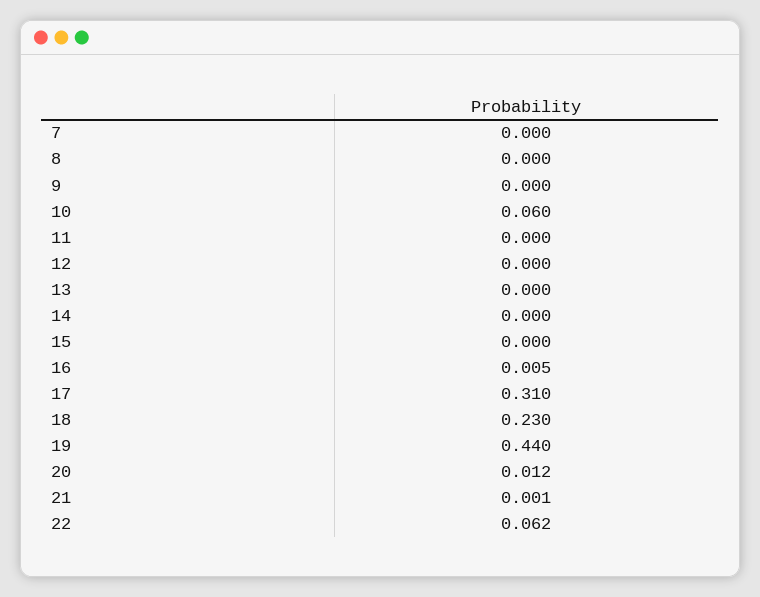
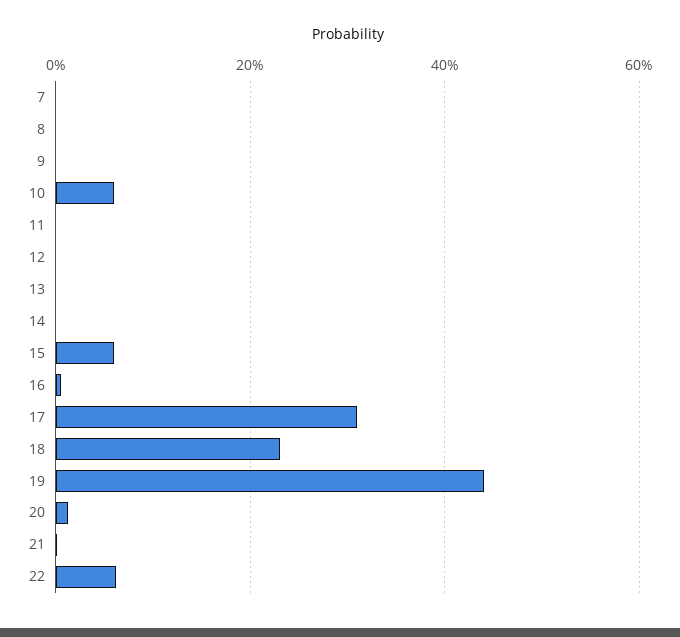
15: 0 -> 0.06

